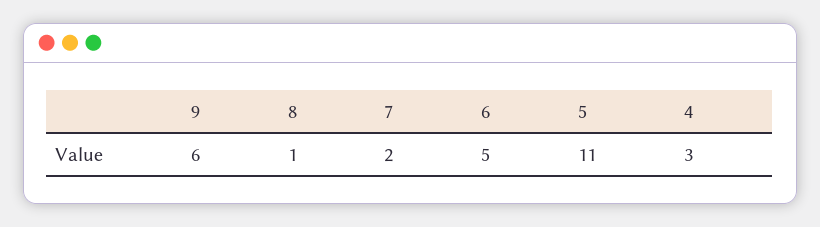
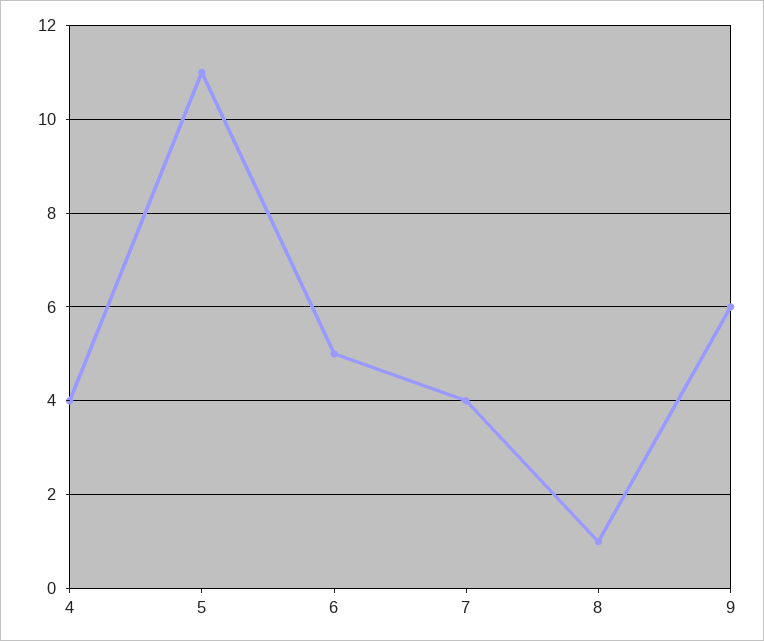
7: 2 -> 4
4: 3 -> 4

